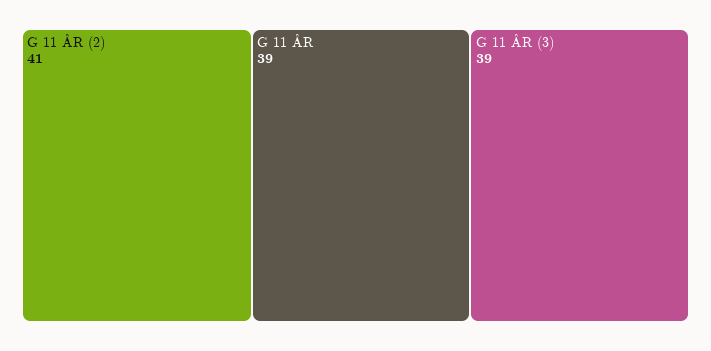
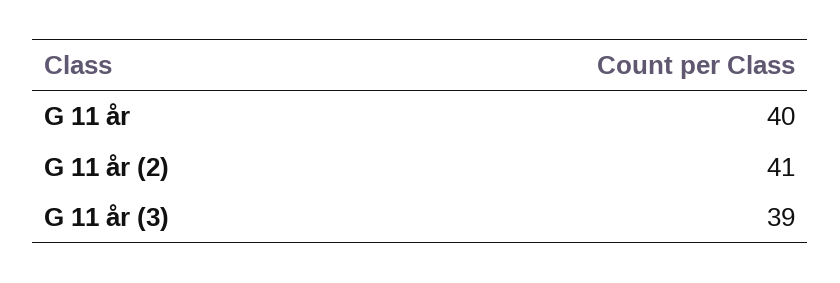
G 11 ÅR: 39 -> 40

